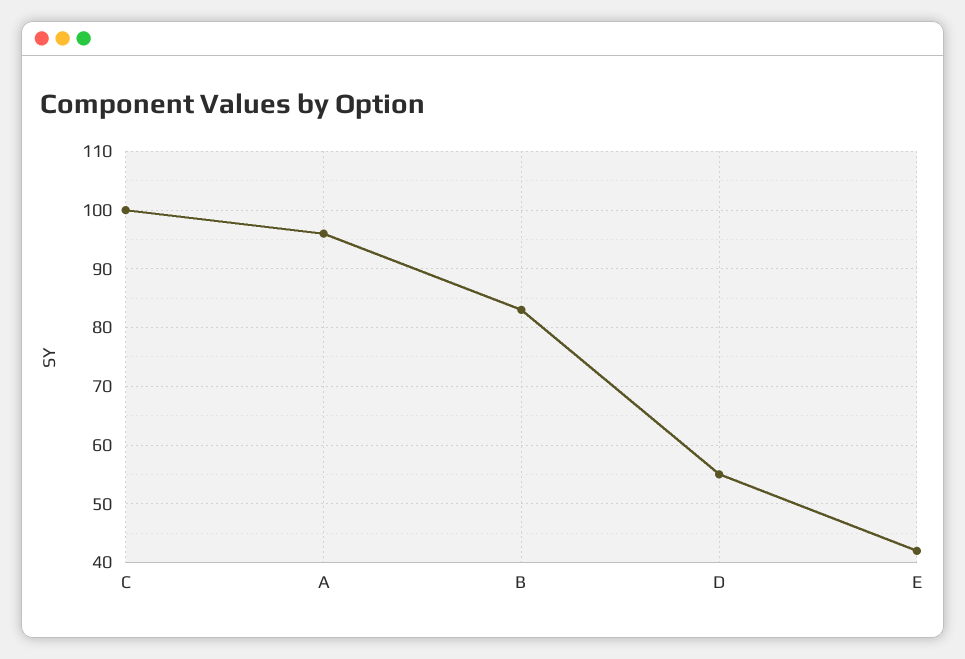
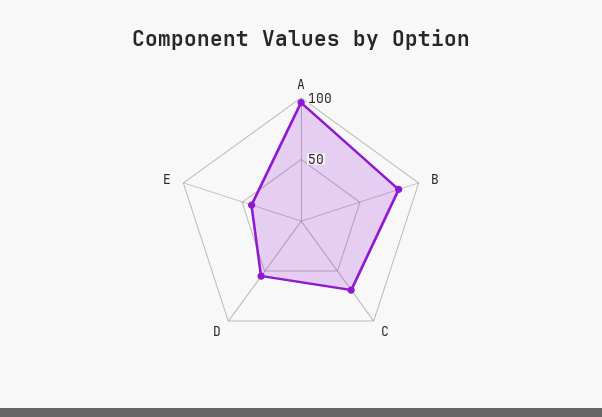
C: 100 -> 70

